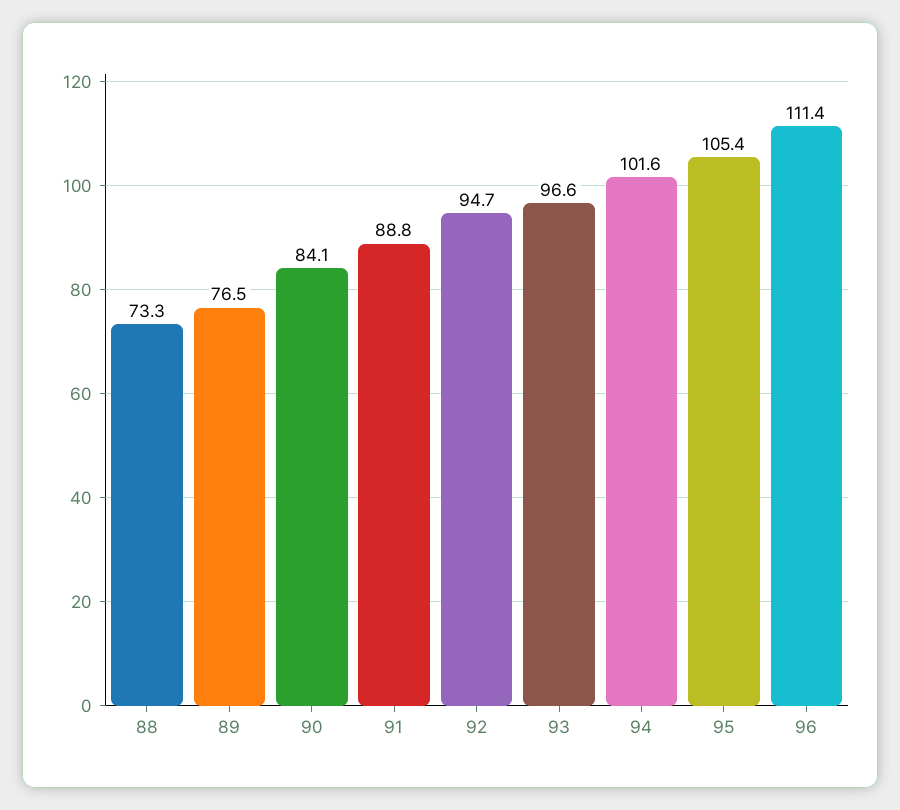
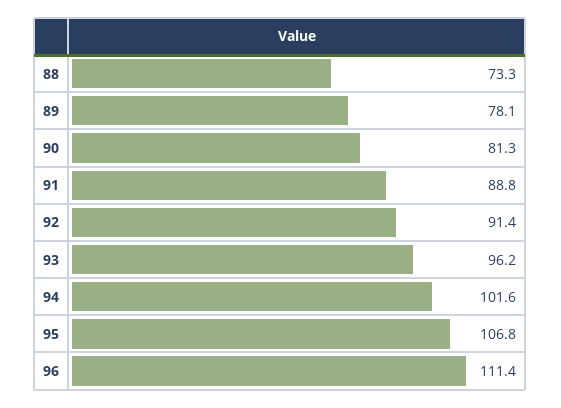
89: 76.5 -> 78.1
90: 84.1 -> 81.3
92: 94.7 -> 91.4
93: 96.6 -> 96.2
95: 105.4 -> 106.8

